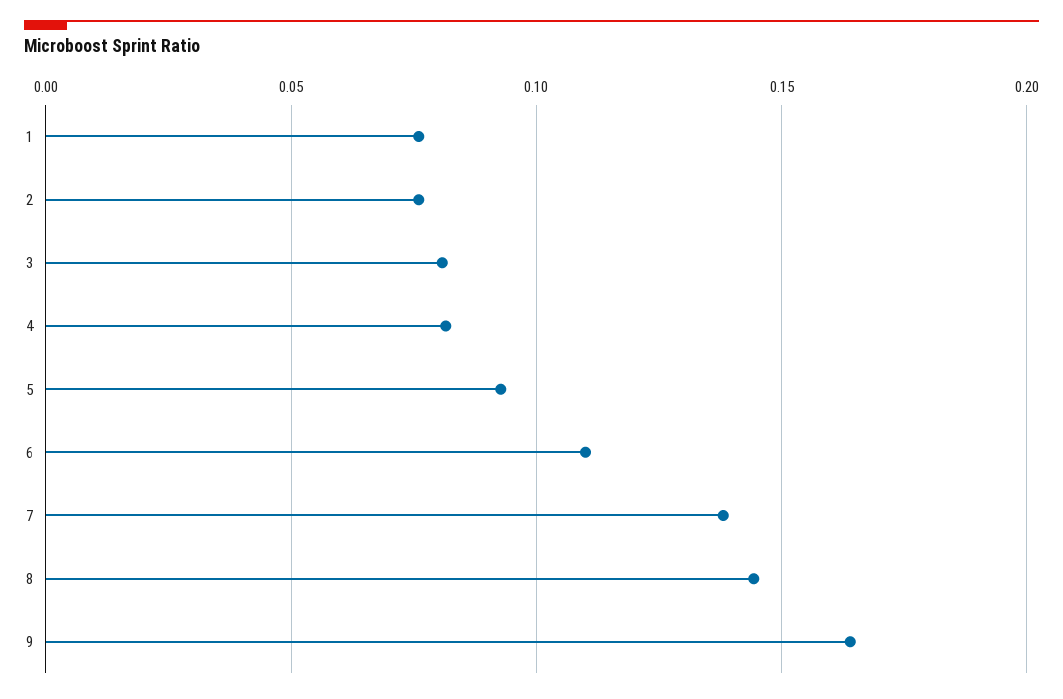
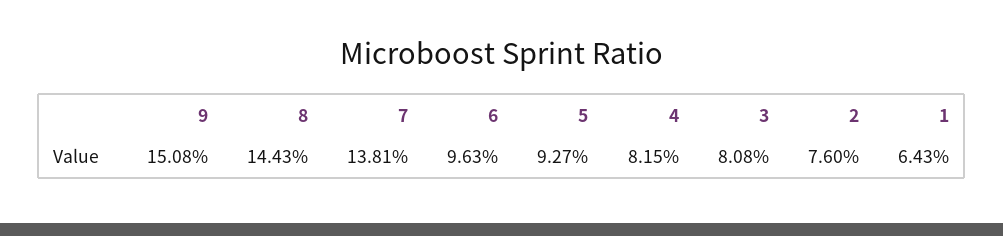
1: 0.075 -> 0.0643
6: 0.11 -> 0.0963
9: 0.165 -> 0.1508

